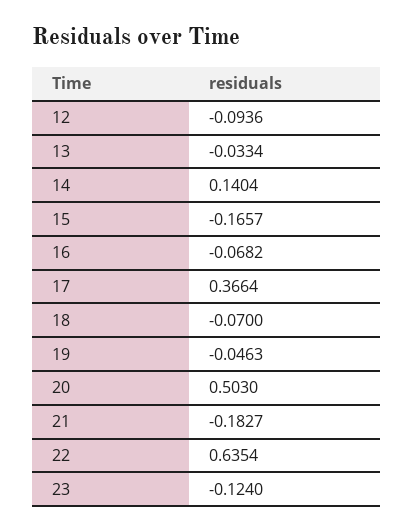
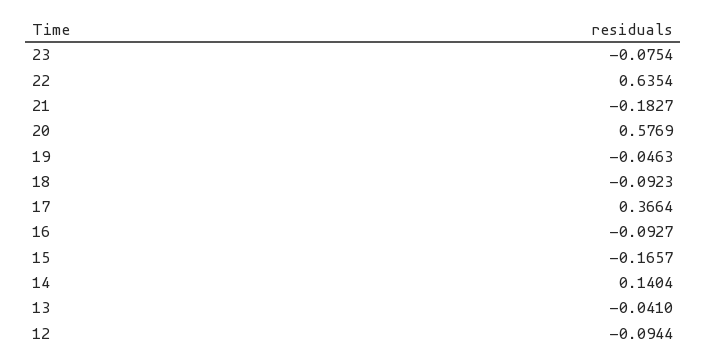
12: -0.0936 -> -0.0944
13: -0.0334 -> -0.041
16: -0.0682 -> -0.0927
18: -0.07 -> -0.0923
20: 0.503 -> 0.5769
23: -0.124 -> -0.0754

